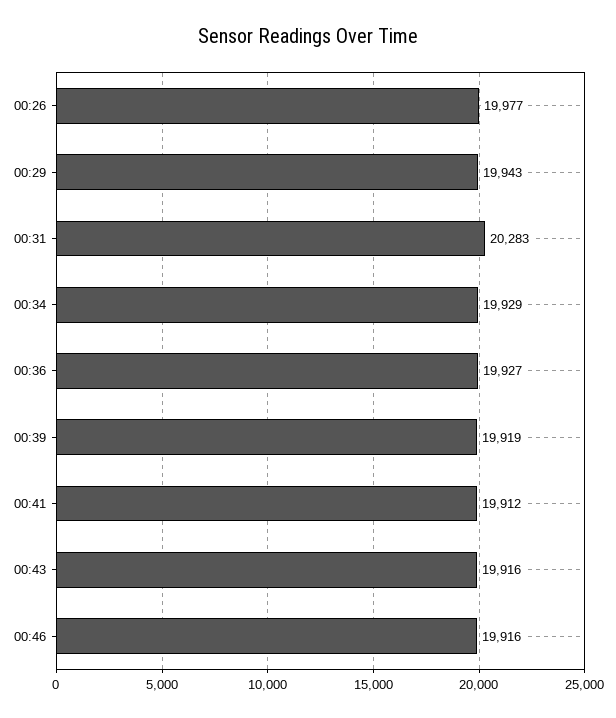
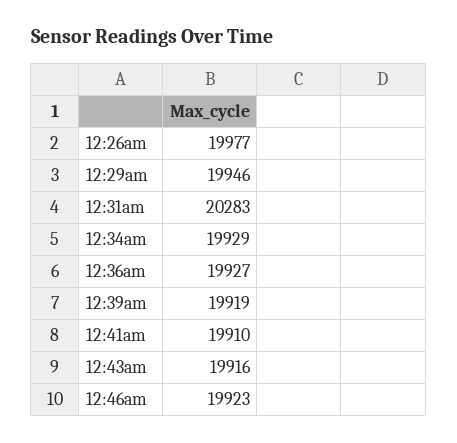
00:29: 19943 -> 19946
00:41: 19912 -> 19910
00:46: 19916 -> 19923

